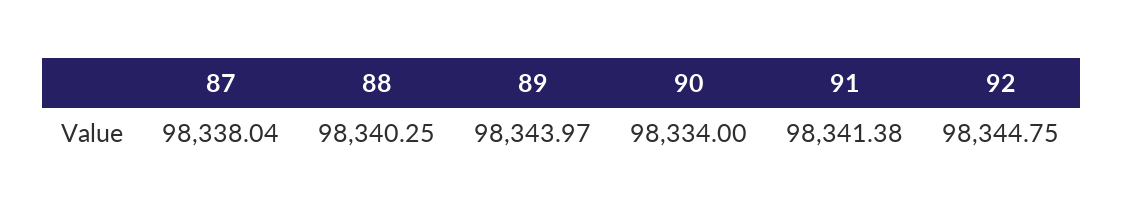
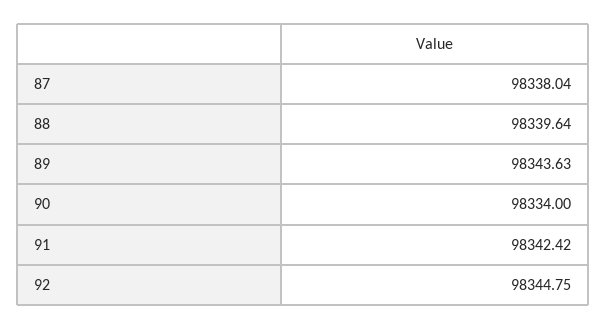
88: 98340.25 -> 98339.64
89: 98343.97 -> 98343.63
91: 98341.38 -> 98342.42

